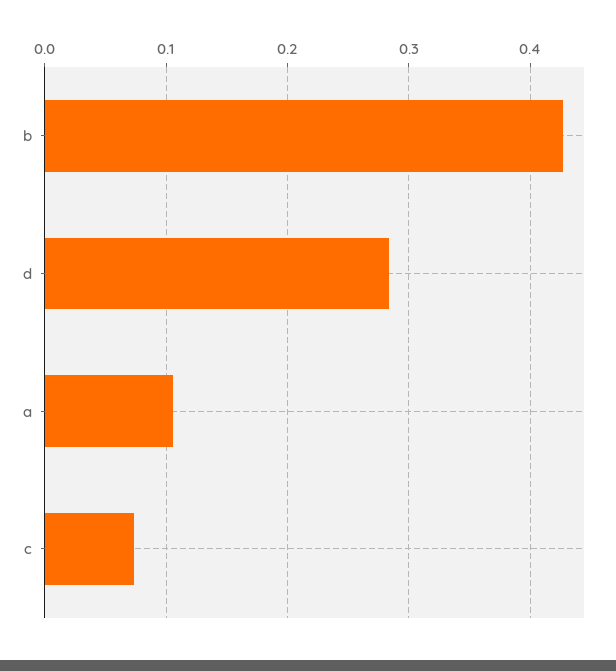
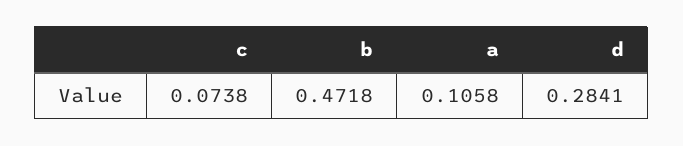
b: 0.43 -> 0.4718

